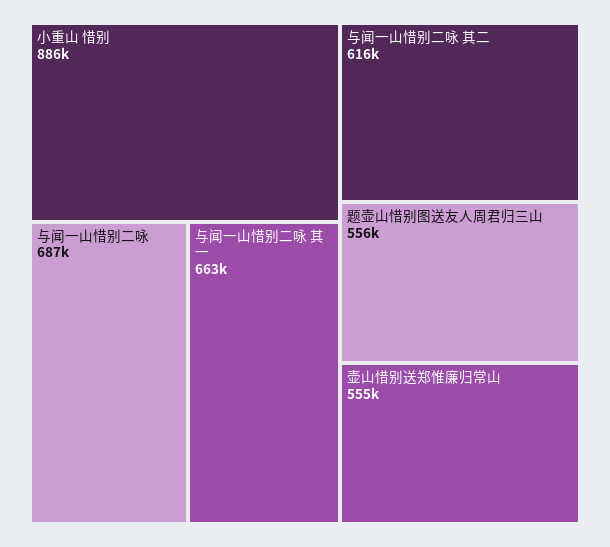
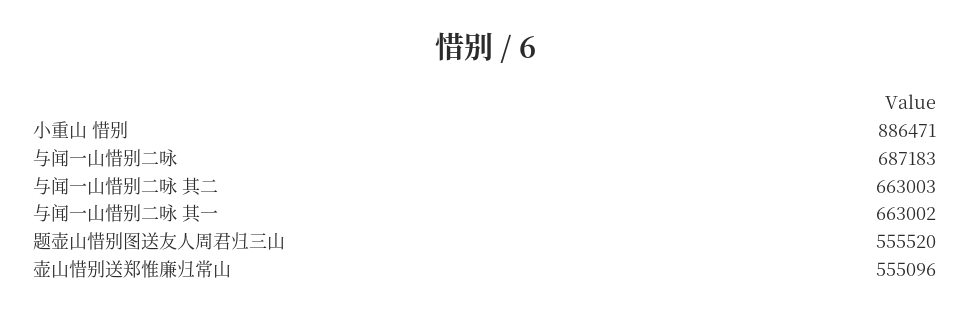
与闻一山惜别二咏 其二: 616000 -> 663003

